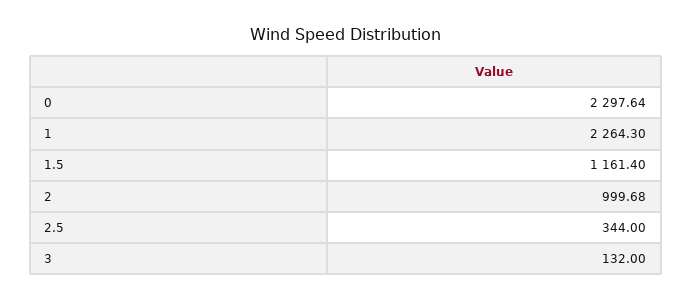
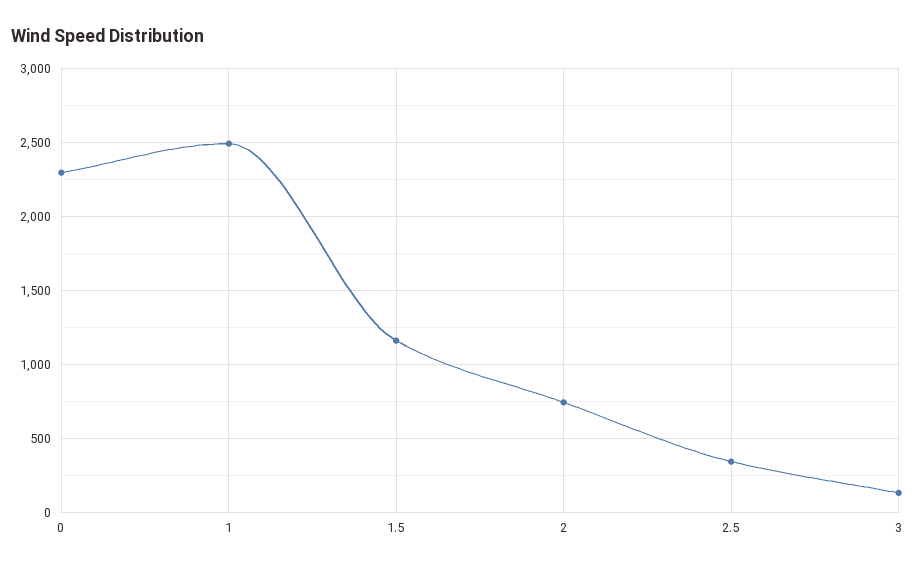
1: 2264.3 -> 2500
2: 999.68 -> 750

